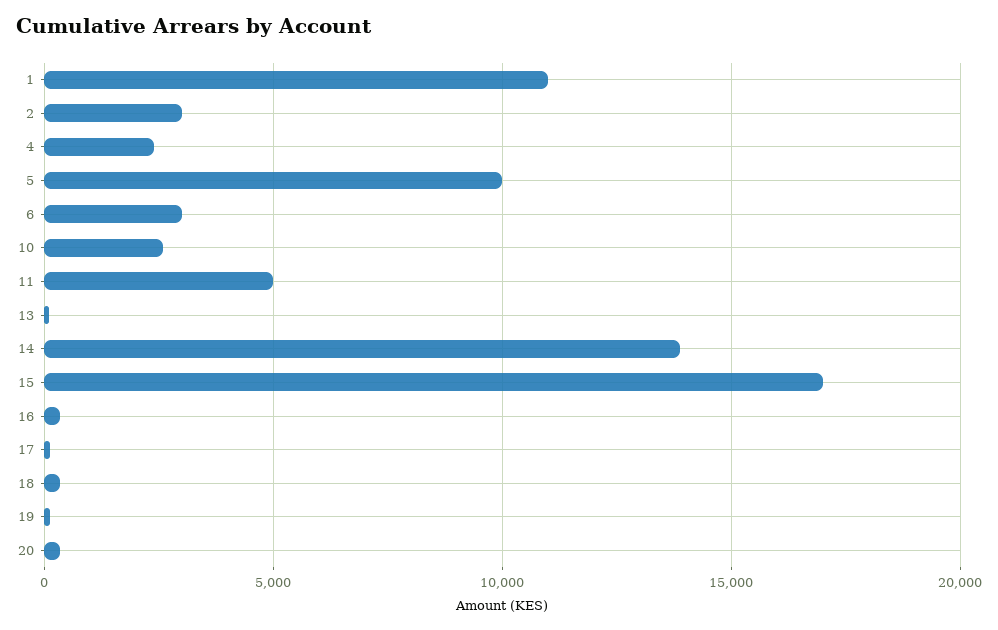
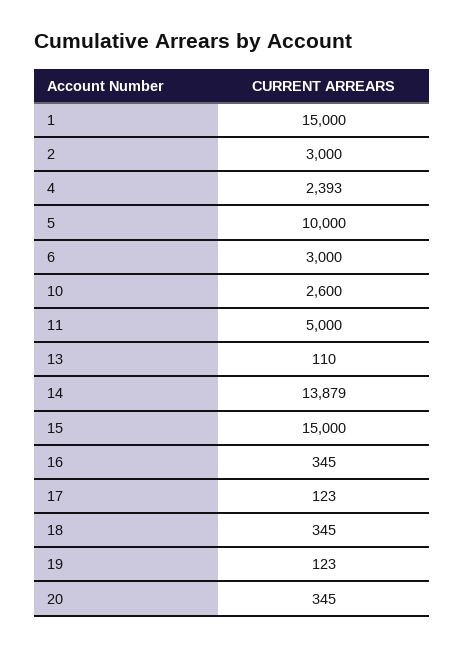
1: 11000 -> 15000
15: 17000 -> 15000

